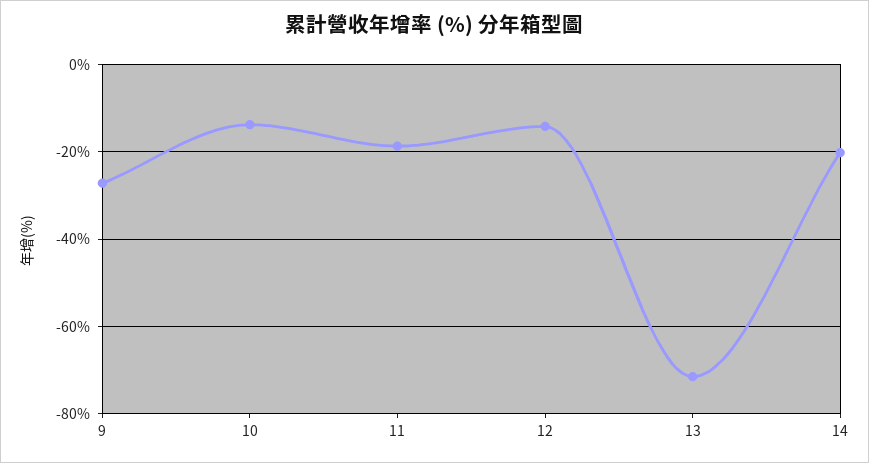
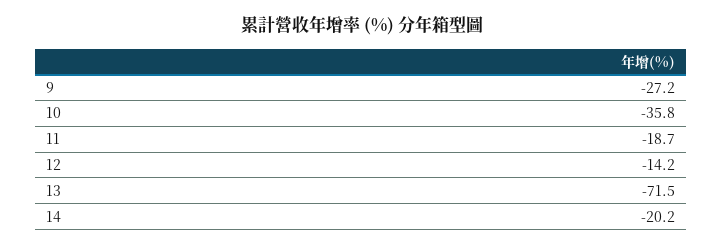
10: -14 -> -35.8

